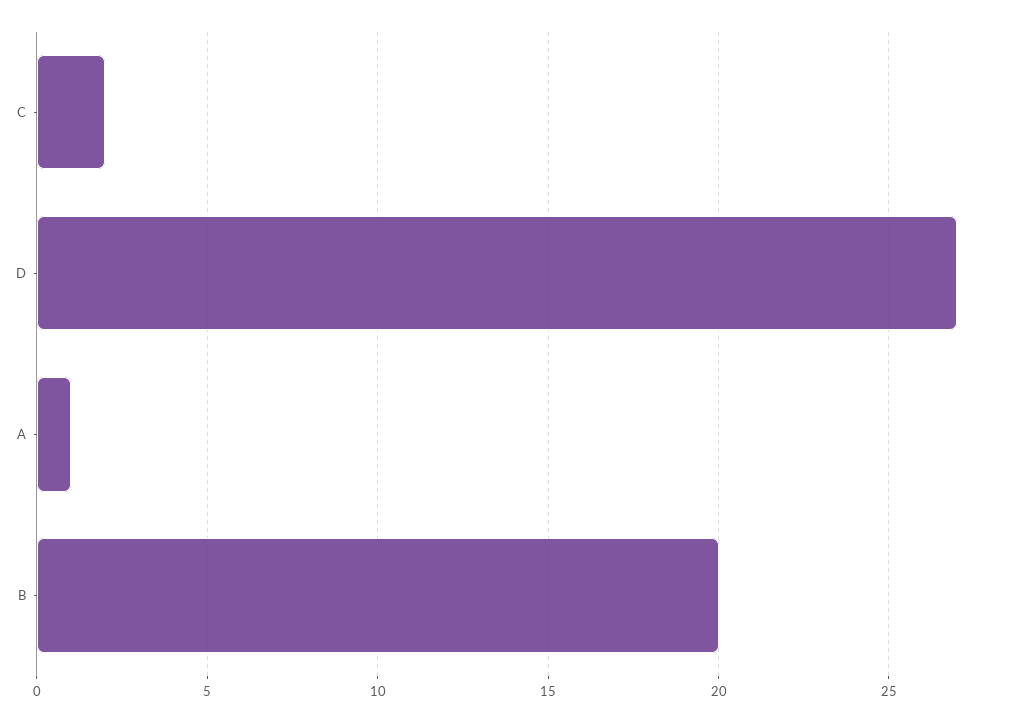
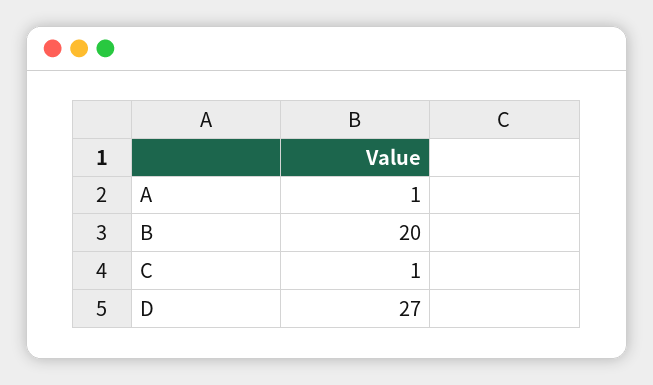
C: 2 -> 1

